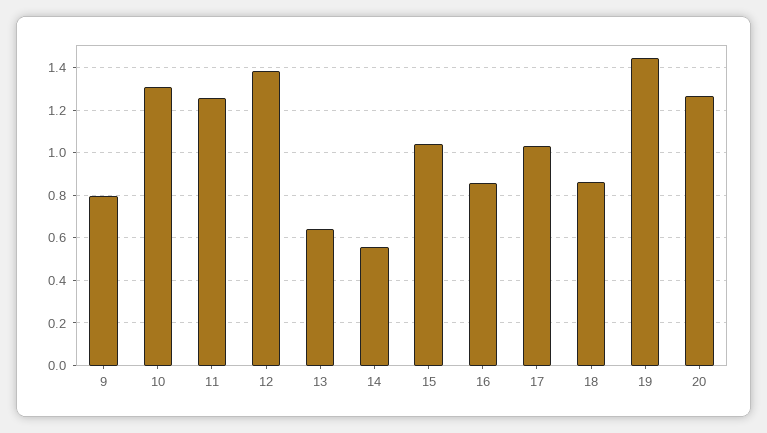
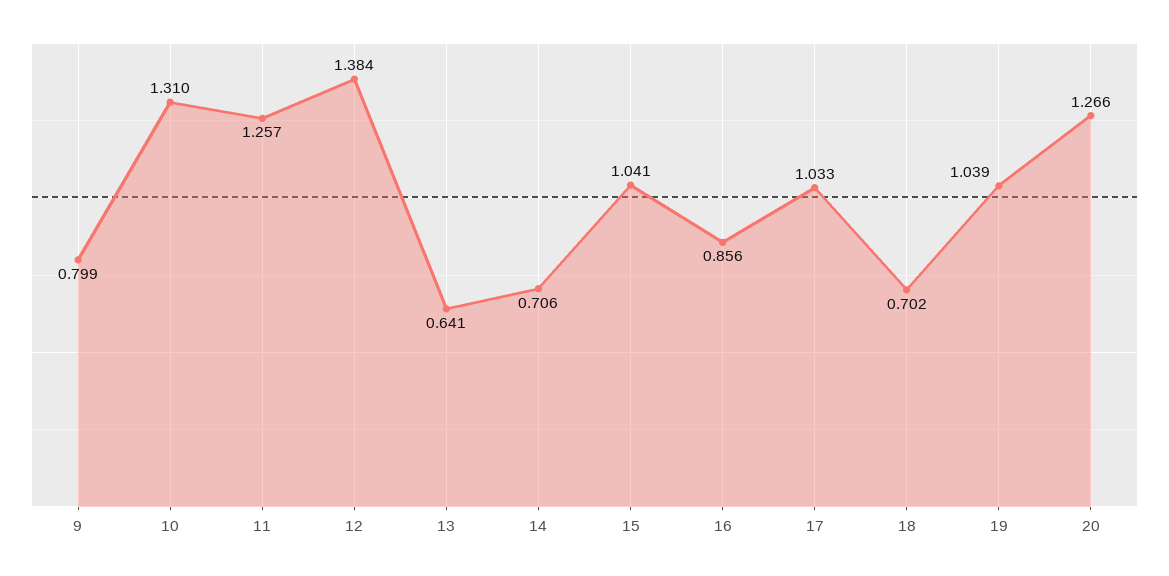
14: 0.55 -> 0.706
18: 0.85 -> 0.702
19: 1.45 -> 1.039

